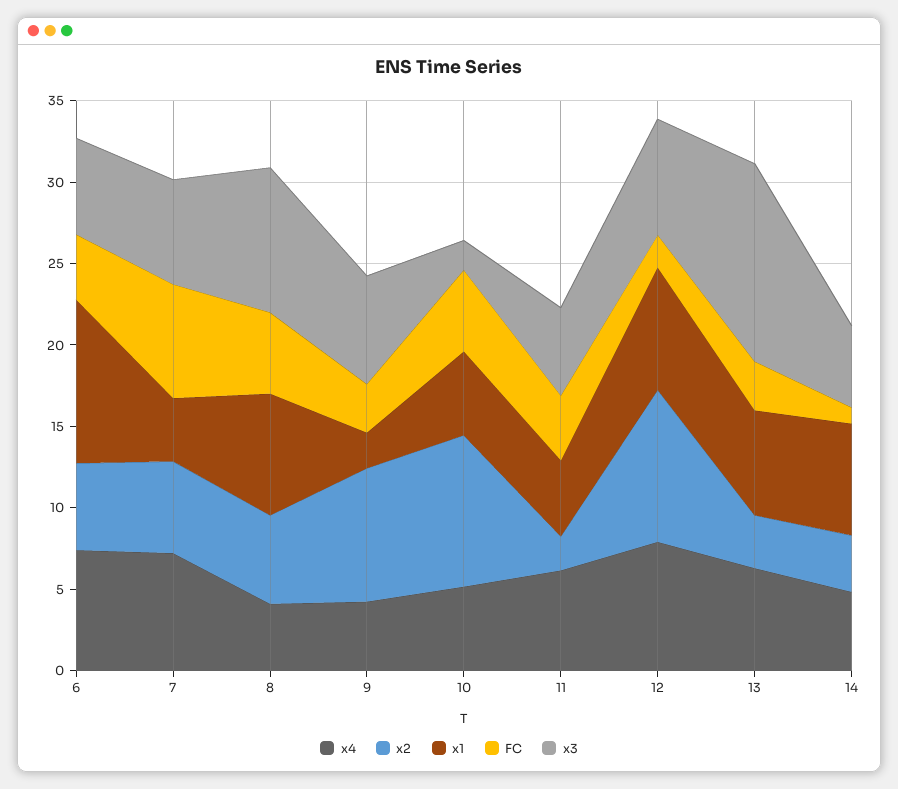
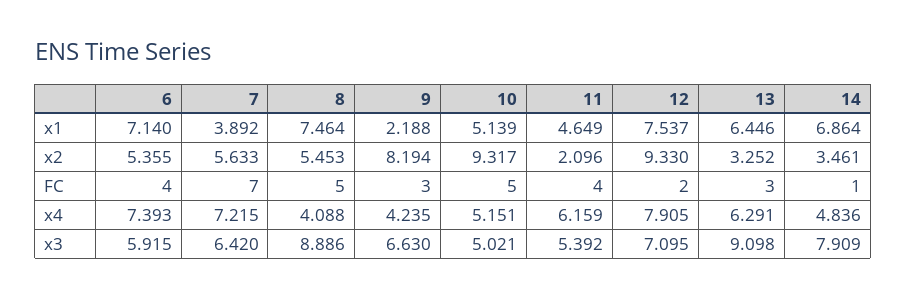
x1, 6: 10 -> 7.14
x3, 10: 2 -> 5.021
x3, 13: 12 -> 9.098
x3, 14: 5 -> 7.909

